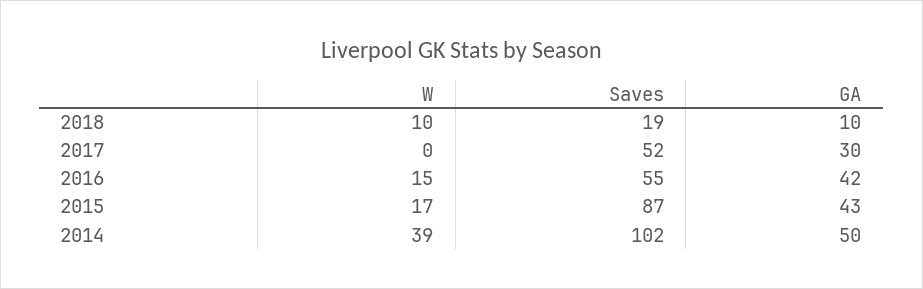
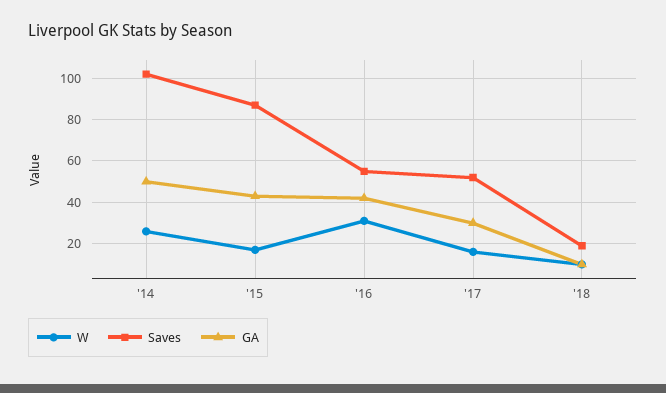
W, 2017: 0 -> 15
W, 2016: 15 -> 30
W, 2014: 39 -> 25

